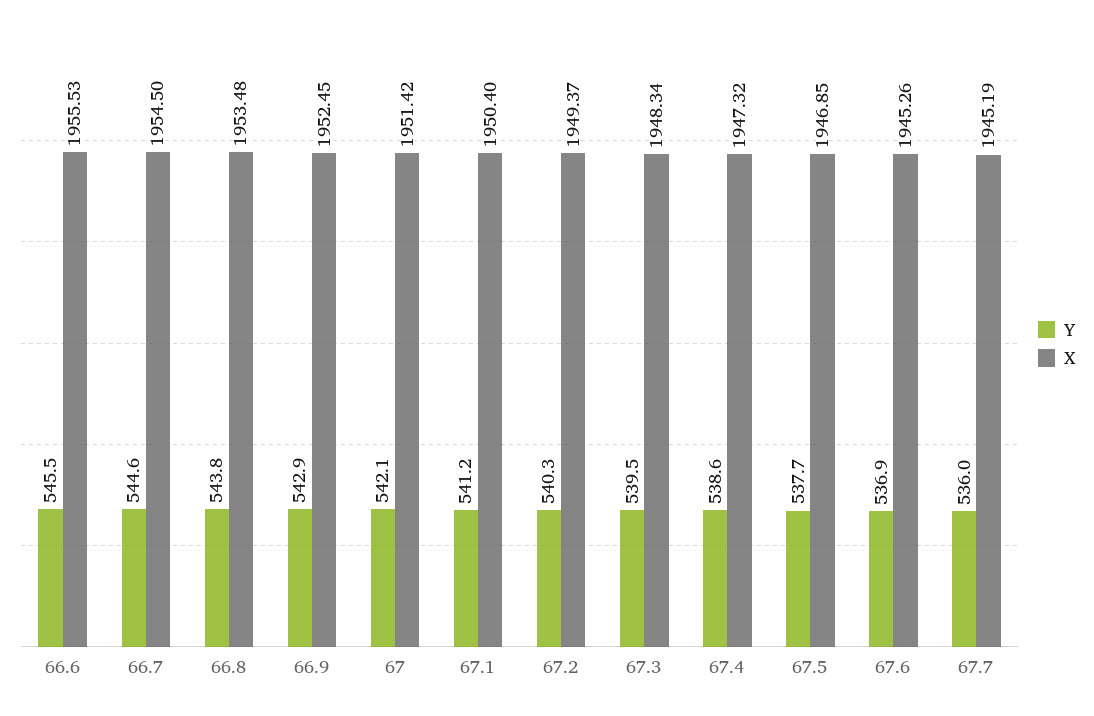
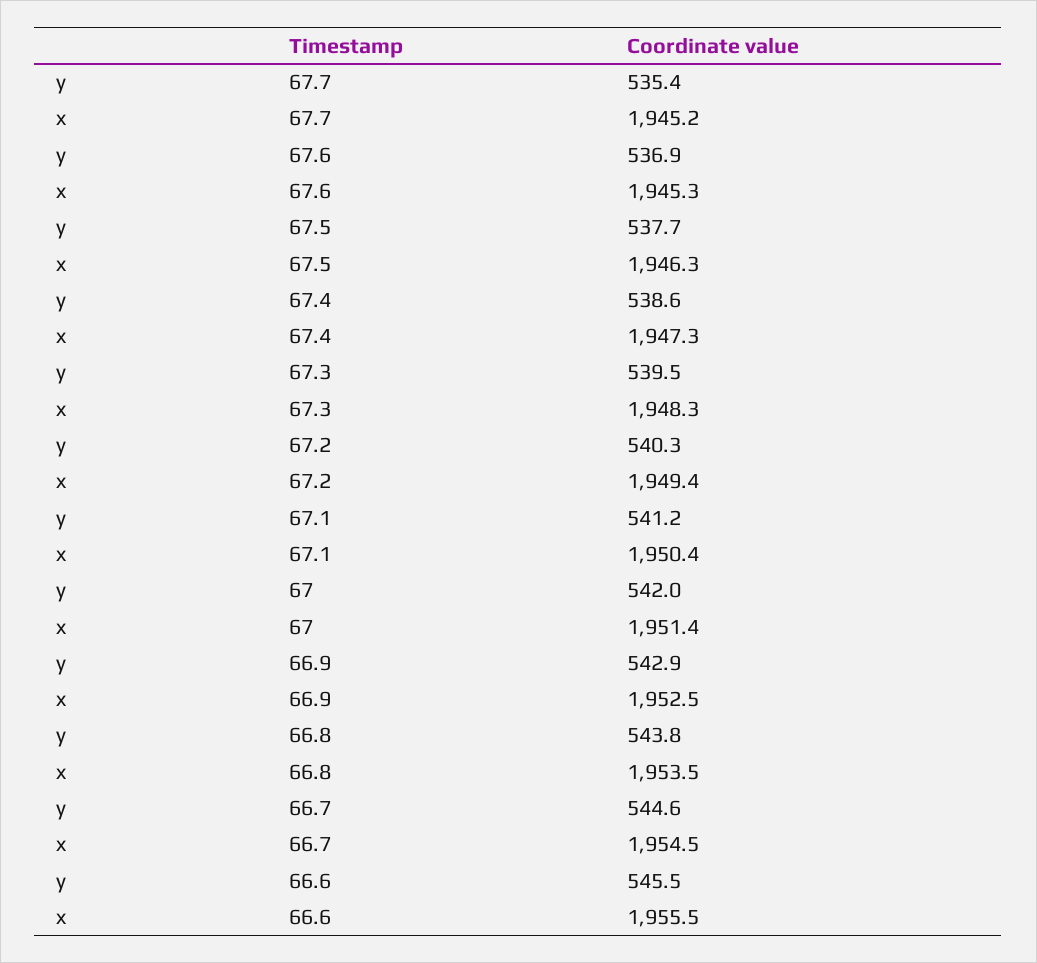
Y, 67: 542.1 -> 542
X, 67.5: 1946.85 -> 1946.3
Y, 67.7: 536 -> 535.4

